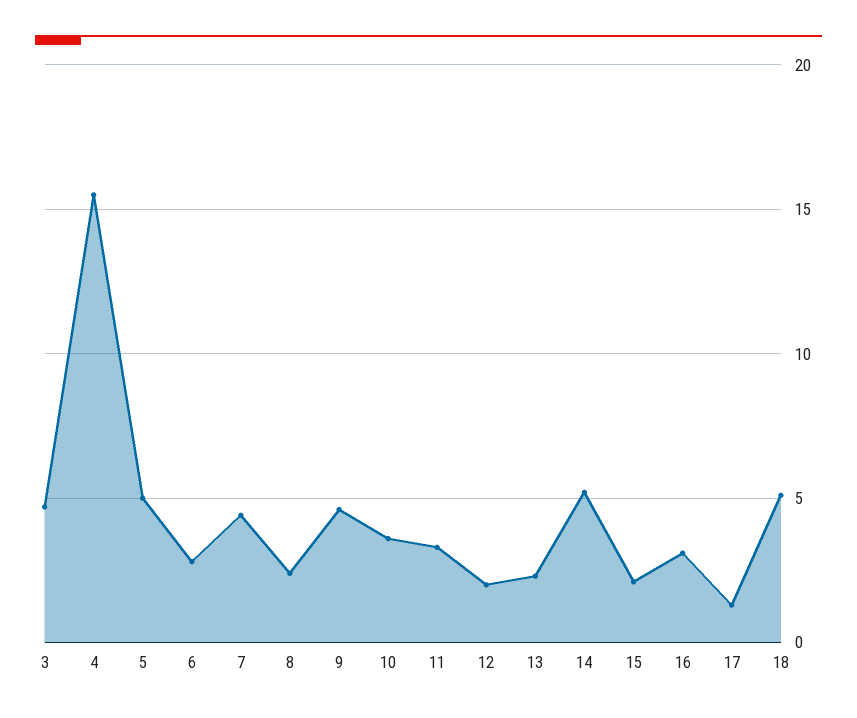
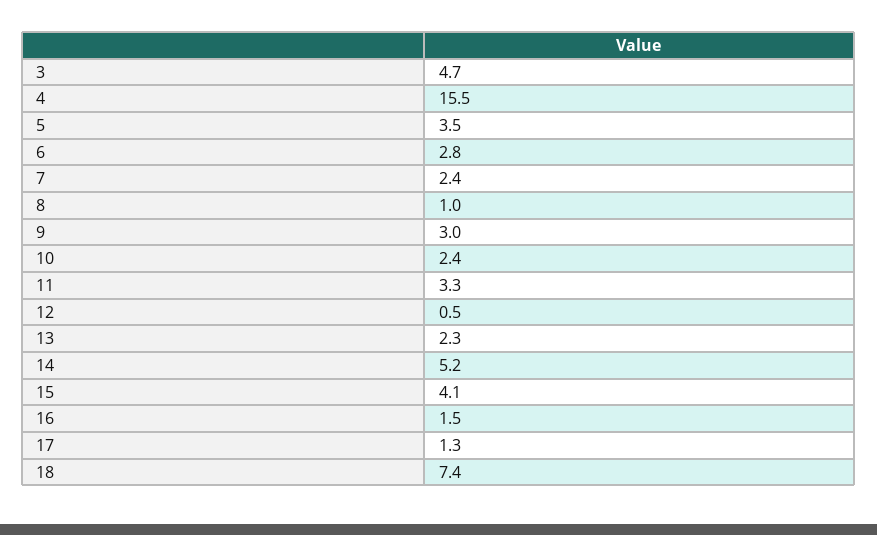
5: 5 -> 3.5
7: 4.5 -> 2.4
8: 2.5 -> 1
9: 4.5 -> 3
10: 3.5 -> 2.4
12: 2 -> 0.5
15: 2 -> 4.1
16: 3 -> 1.5
18: 5 -> 7.4

